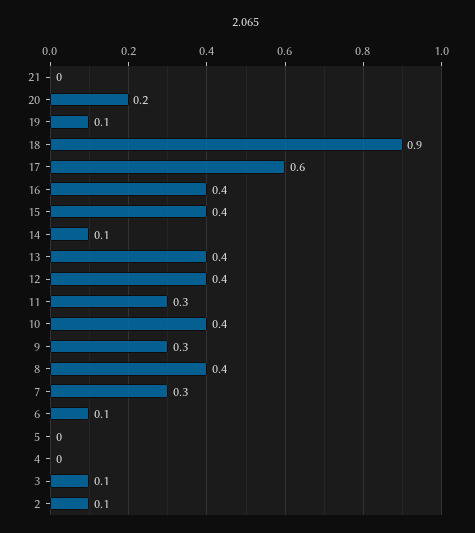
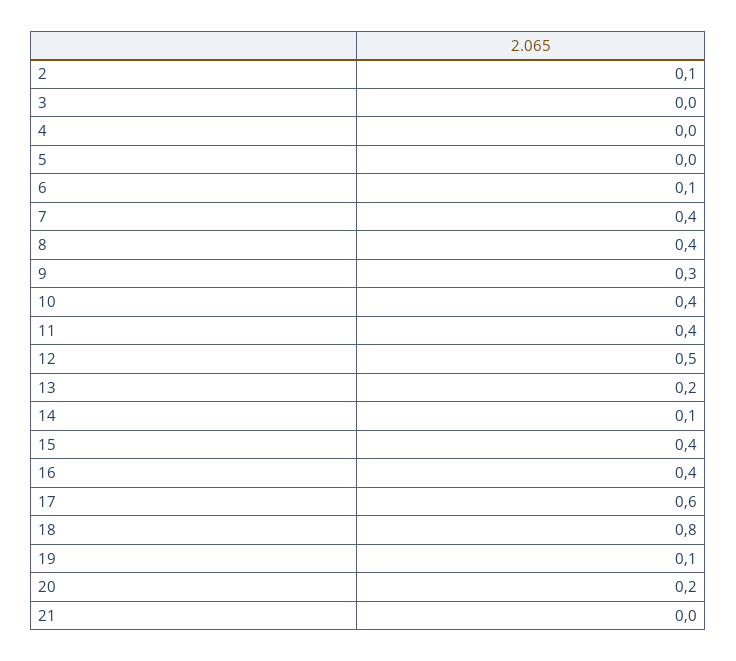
18: 0.9 -> 0.8
13: 0.4 -> 0.2
12: 0.4 -> 0.5
11: 0.3 -> 0.4
7: 0.3 -> 0.4
3: 0.1 -> 0

